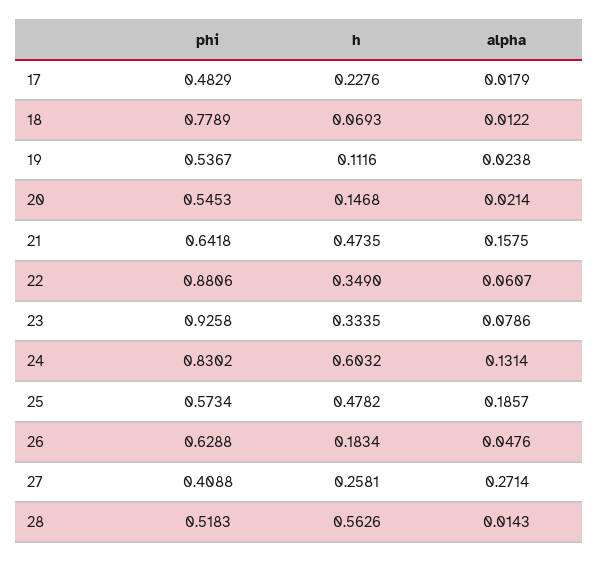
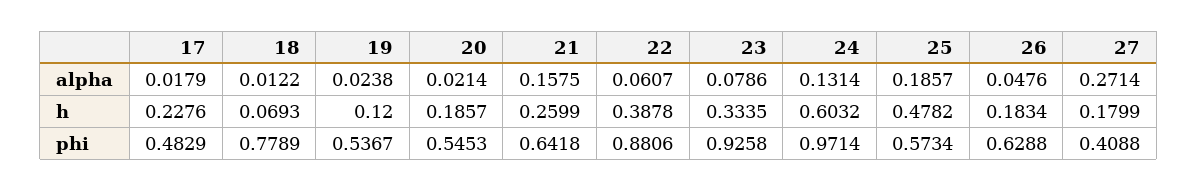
h, 19: 0.1116 -> 0.12
h, 20: 0.1468 -> 0.1857
h, 21: 0.4735 -> 0.2599
h, 22: 0.349 -> 0.3878
phi, 24: 0.8302 -> 0.9714
h, 27: 0.2581 -> 0.1799
phi, 28: 0.5183 -> none
h, 28: 0.5626 -> none
alpha, 28: 0.0143 -> none

